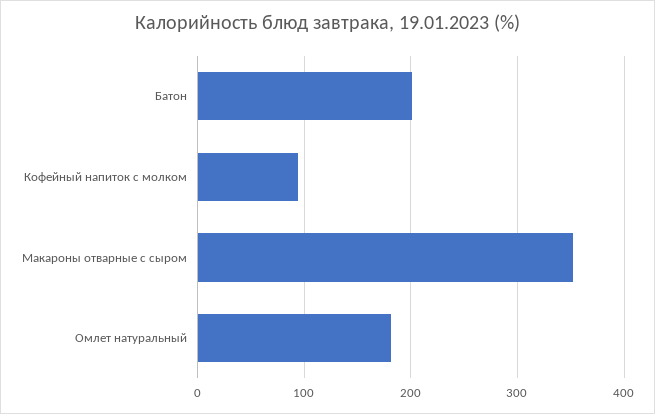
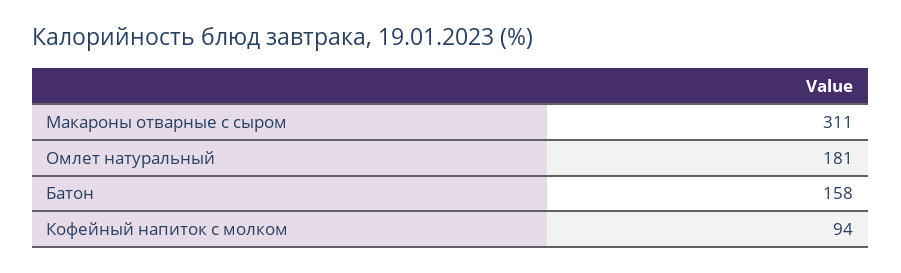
Батон: 200 -> 158
Макароны отварные с сыром: 350 -> 311

